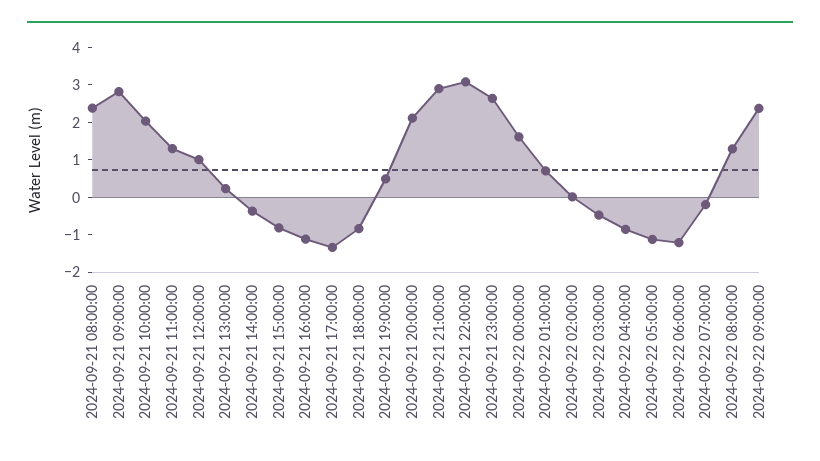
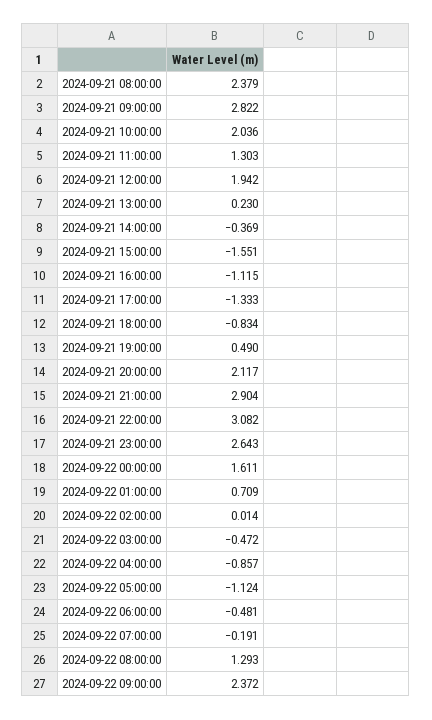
2024-09-21 12:00:00: 1 -> 1.942
2024-09-21 15:00:00: -0.75 -> -1.551
2024-09-22 06:00:00: -1.25 -> -0.481

